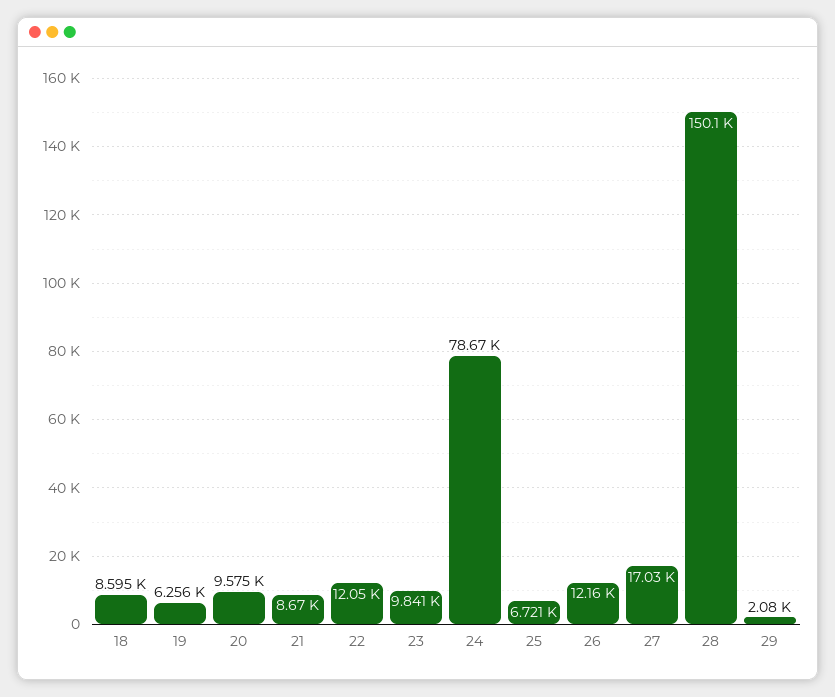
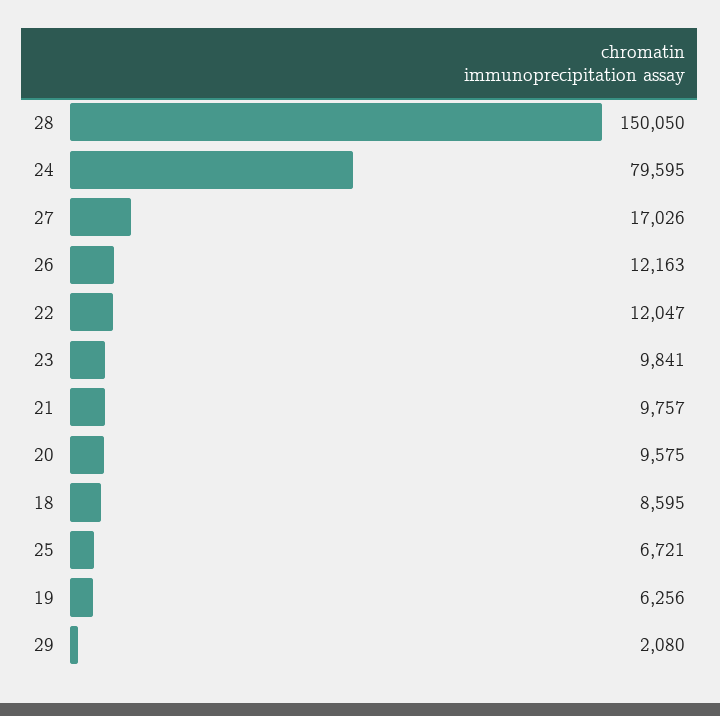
21: 8670 -> 9757
24: 78670 -> 79595

